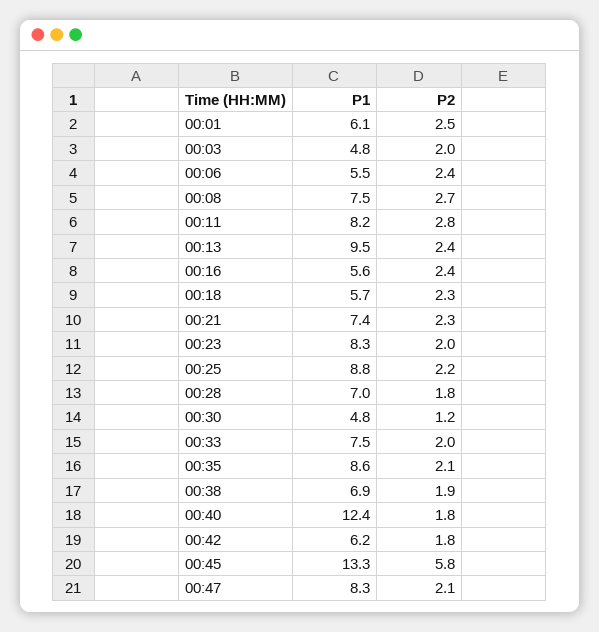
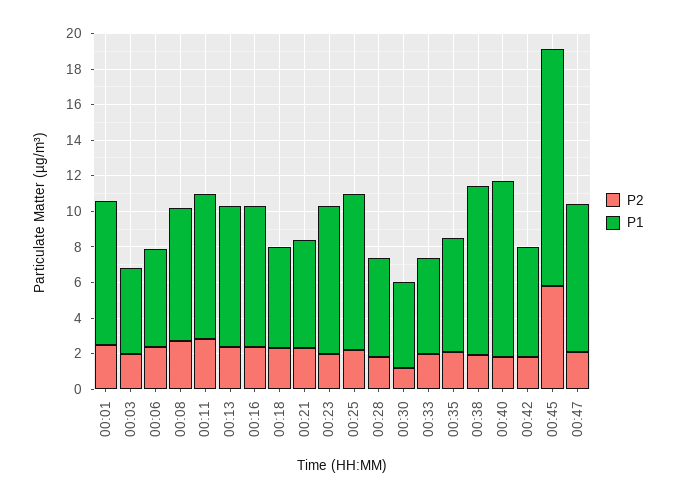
P1, 00:01: 6.1 -> 8
P1, 00:13: 9.5 -> 8
P1, 00:16: 5.6 -> 8
P1, 00:21: 7.4 -> 6
P1, 00:28: 7 -> 5.5
P1, 00:33: 7.5 -> 5.5
P1, 00:35: 8.6 -> 6.5
P1, 00:38: 6.9 -> 9.5
P1, 00:40: 12.4 -> 10

